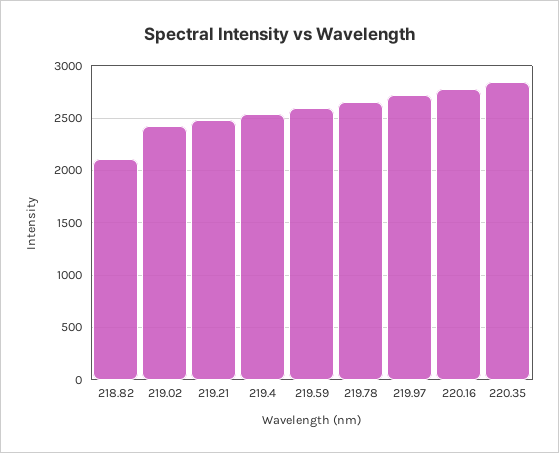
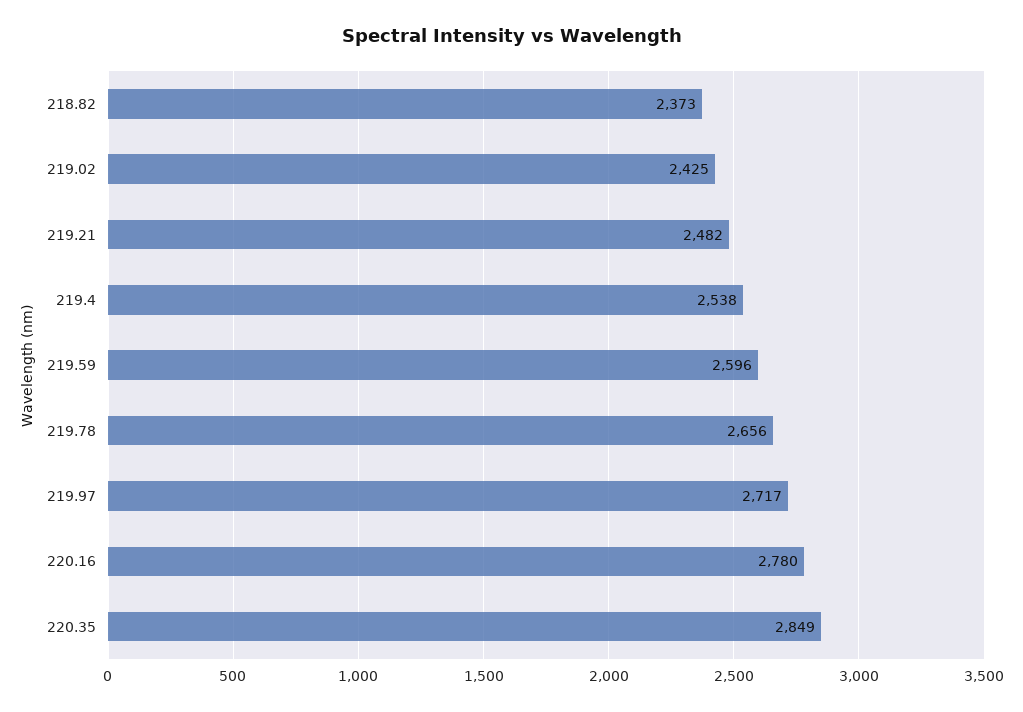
218.82: 2100 -> 2373

